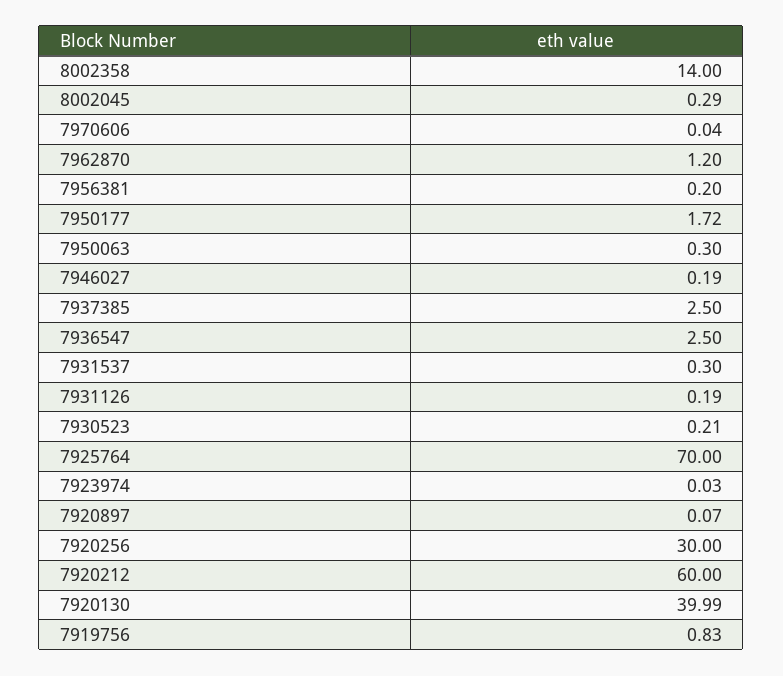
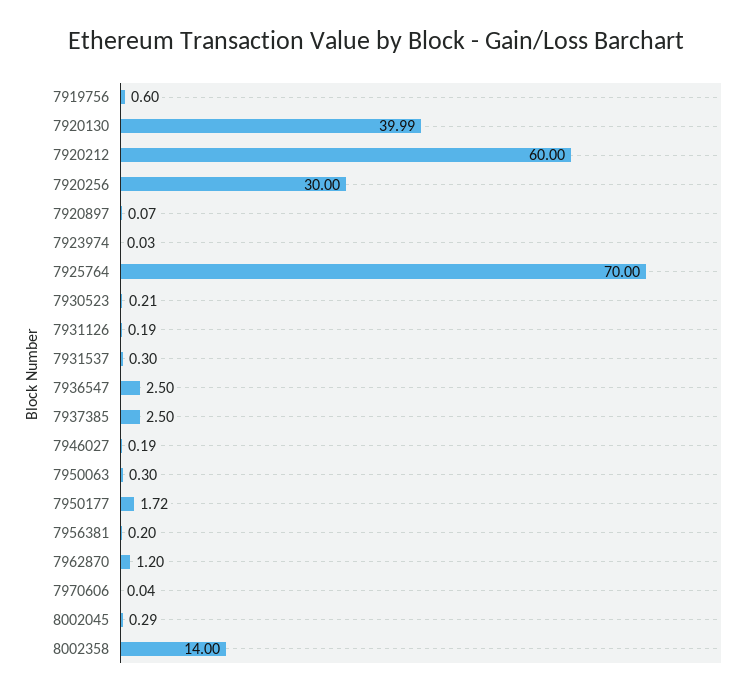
7919756: 0.83 -> 0.6

